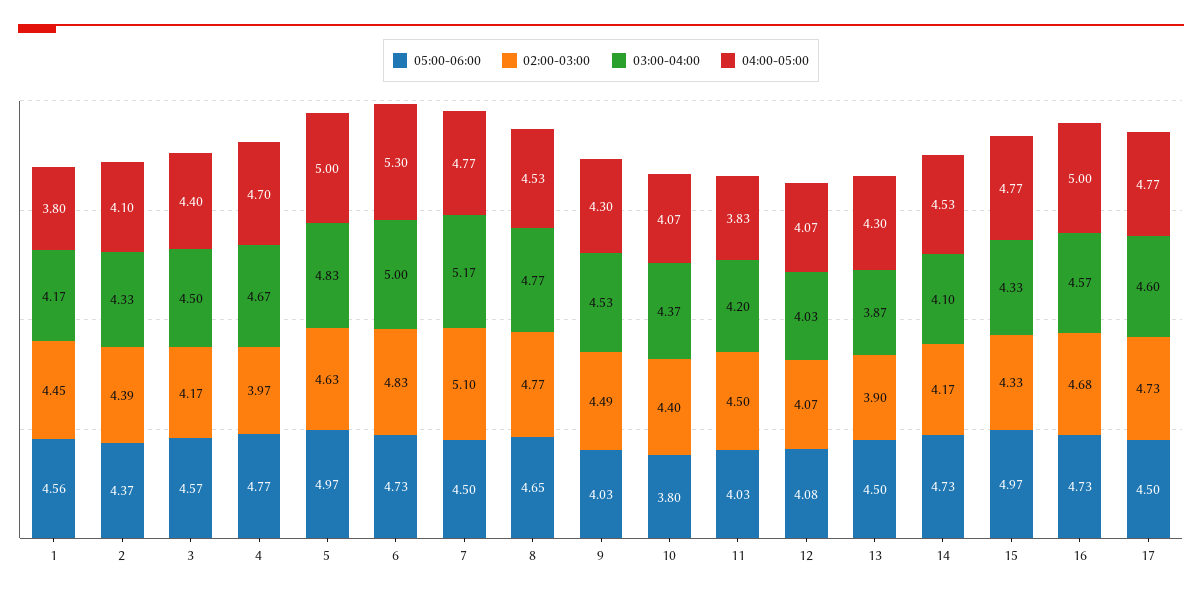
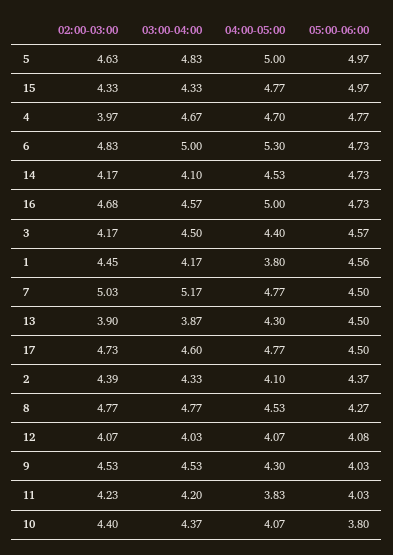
02:00-03:00, 7: 5.1 -> 5.03
05:00-06:00, 8: 4.65 -> 4.27
02:00-03:00, 9: 4.49 -> 4.53
02:00-03:00, 11: 4.5 -> 4.23

